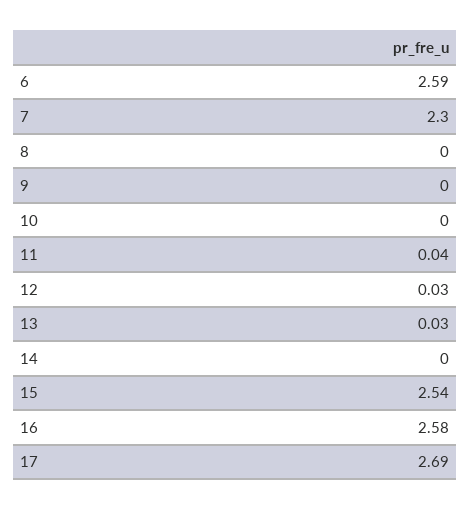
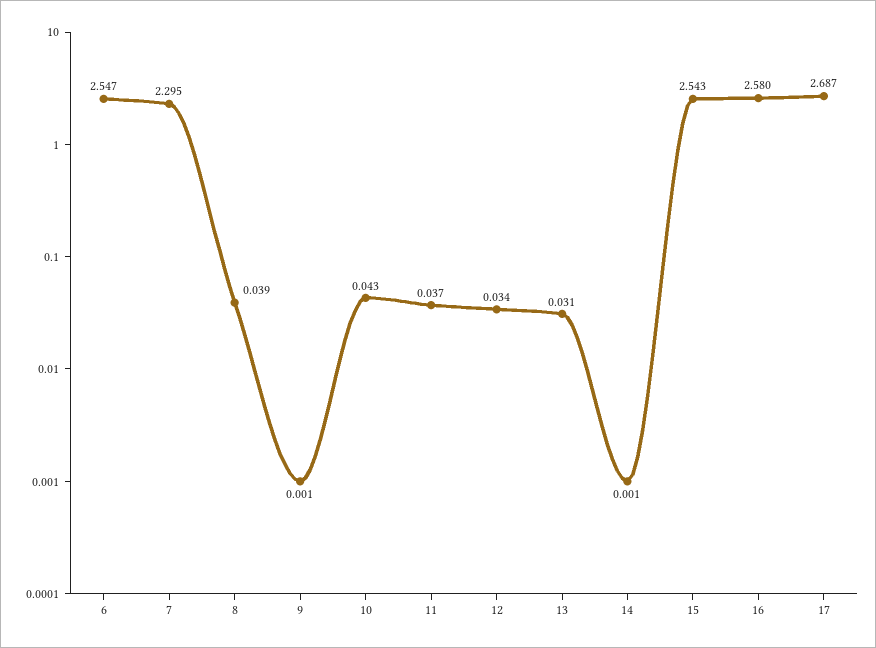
6: 2.59 -> 2.547
8: 0 -> 0.039
10: 0 -> 0.043

